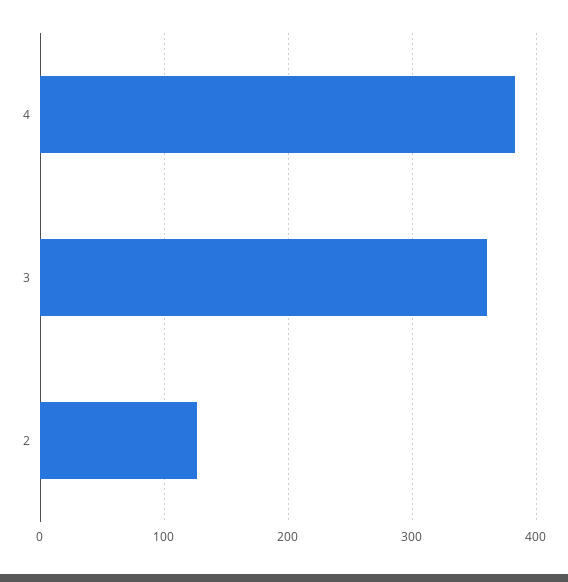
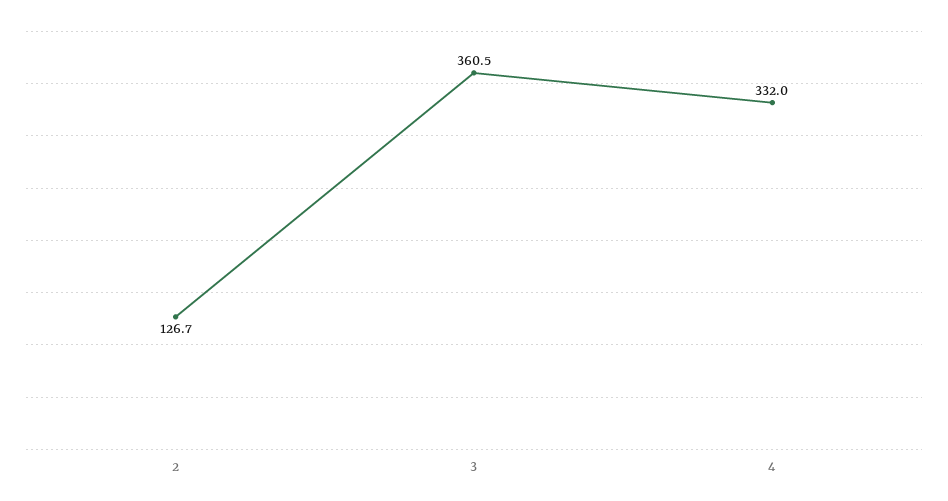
4: 380 -> 332

